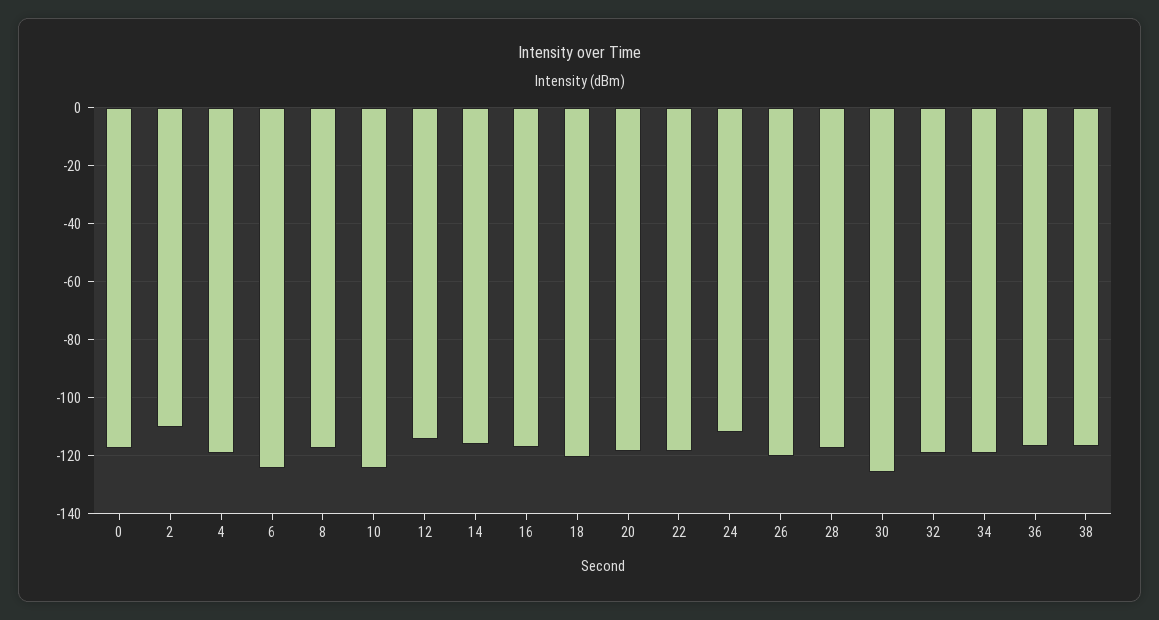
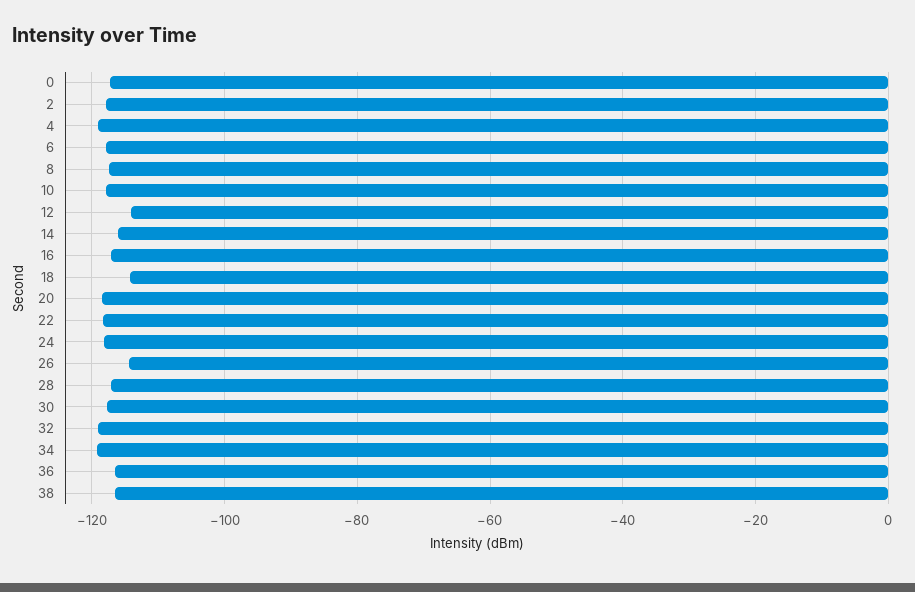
2: -110 -> -118
6: -125 -> -118
10: -125 -> -118
18: -120 -> -114
24: -112.5 -> -118
26: -120 -> -114
30: -125 -> -118

